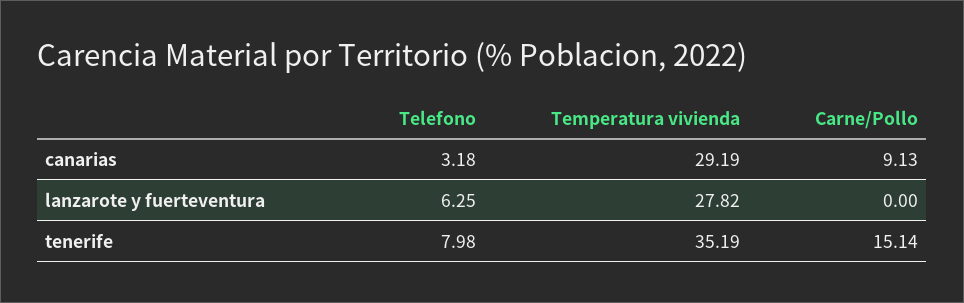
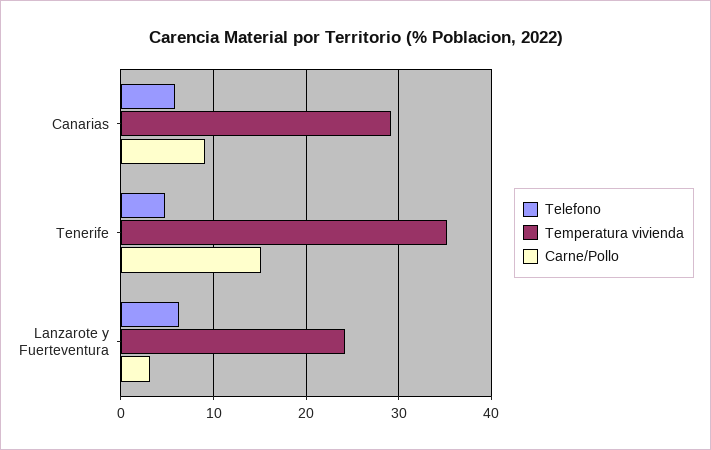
Telefono, canarias: 3.18 -> 6
Temperatura vivienda, lanzarote y fuerteventura: 27.82 -> 24
Carne/Pollo, lanzarote y fuerteventura: 0 -> 3
Telefono, tenerife: 7.98 -> 5

